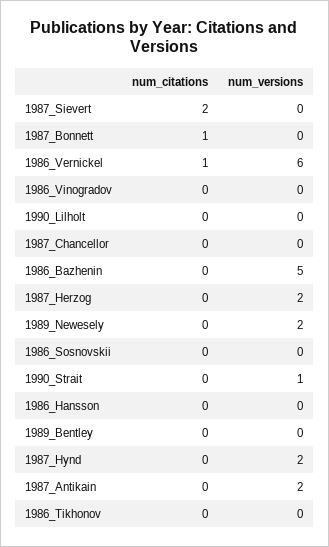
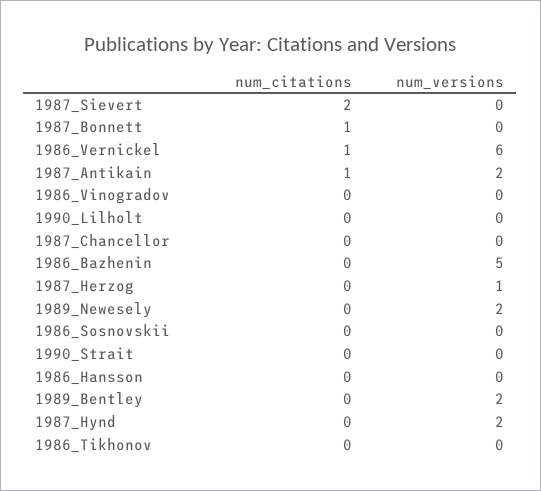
num_versions, 1987_Herzog: 2 -> 1
num_versions, 1990_Strait: 1 -> 0
num_versions, 1989_Bentley: 0 -> 2
num_citations, 1987_Antikain: 0 -> 1

